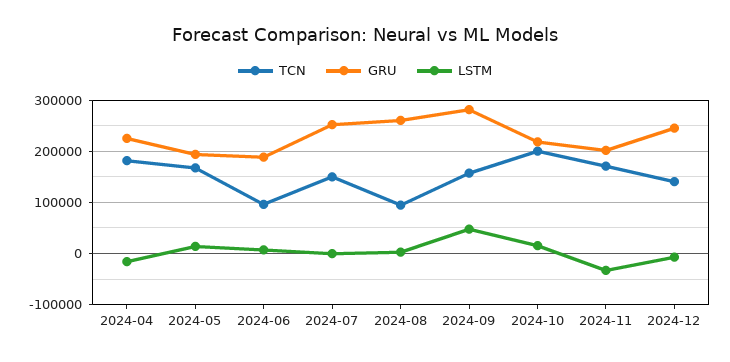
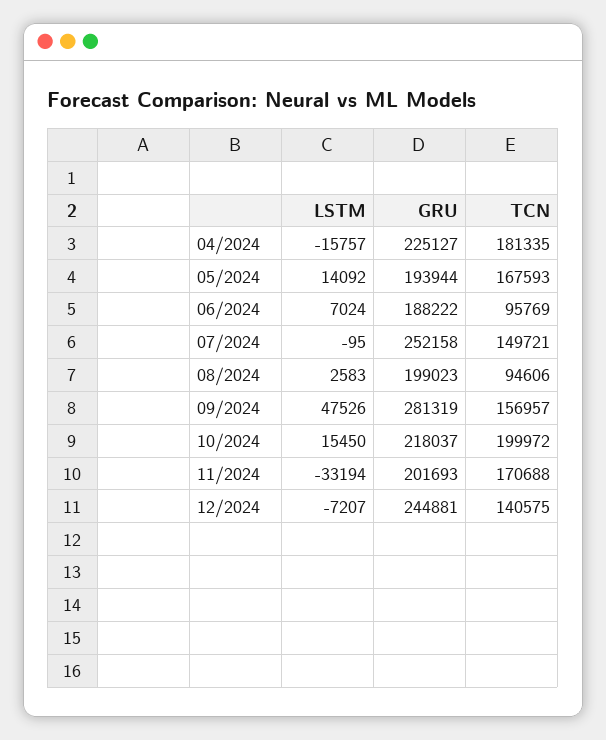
GRU, 2024-08: 260000 -> 199023

